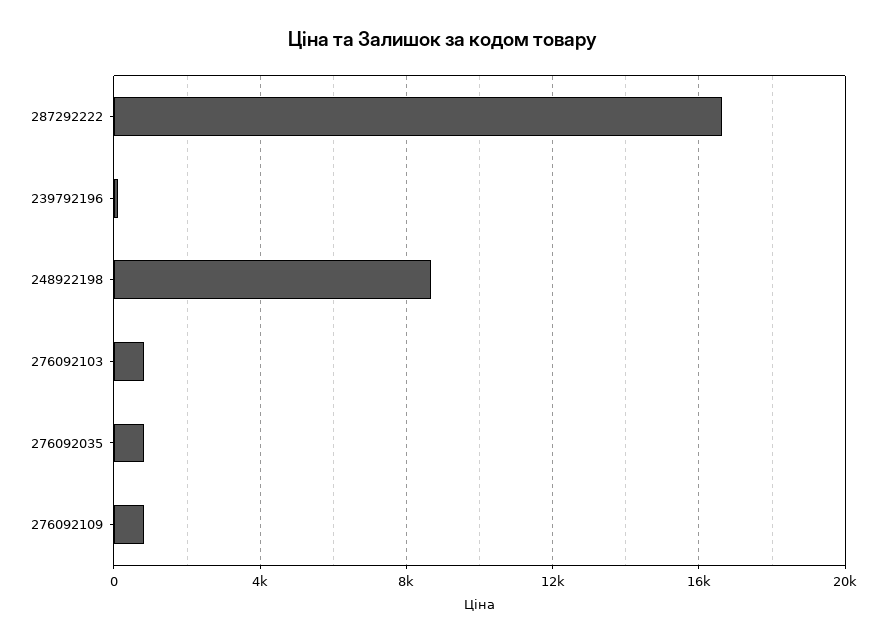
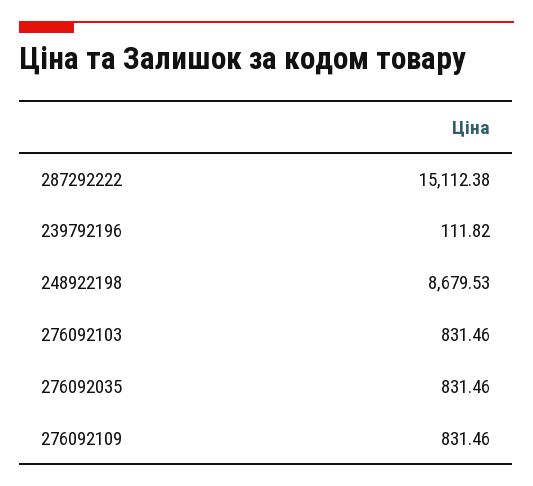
287292222: 16500 -> 15112.38

